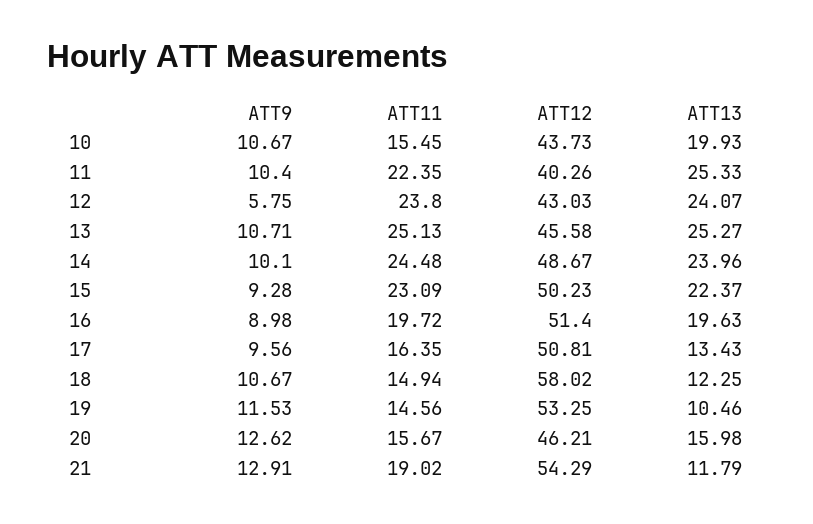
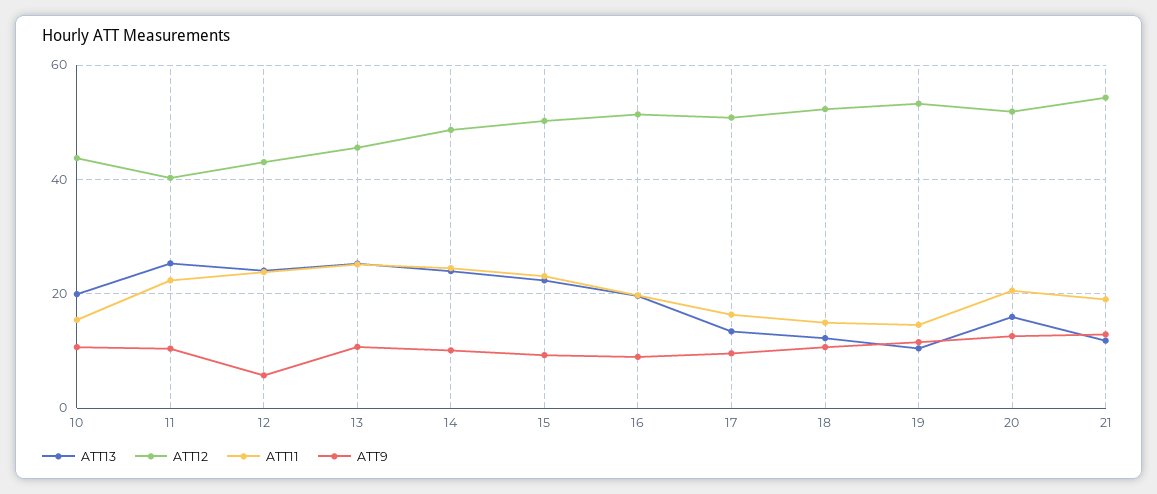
ATT12, 18: 58.02 -> 52
ATT11, 20: 15.67 -> 20
ATT12, 20: 46.21 -> 52

